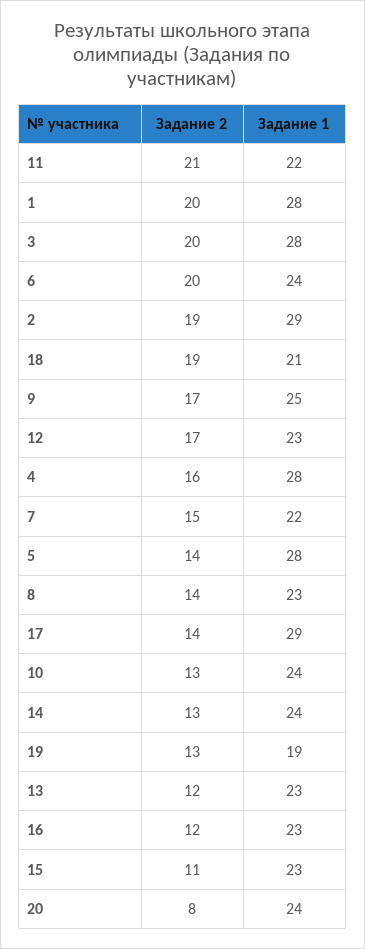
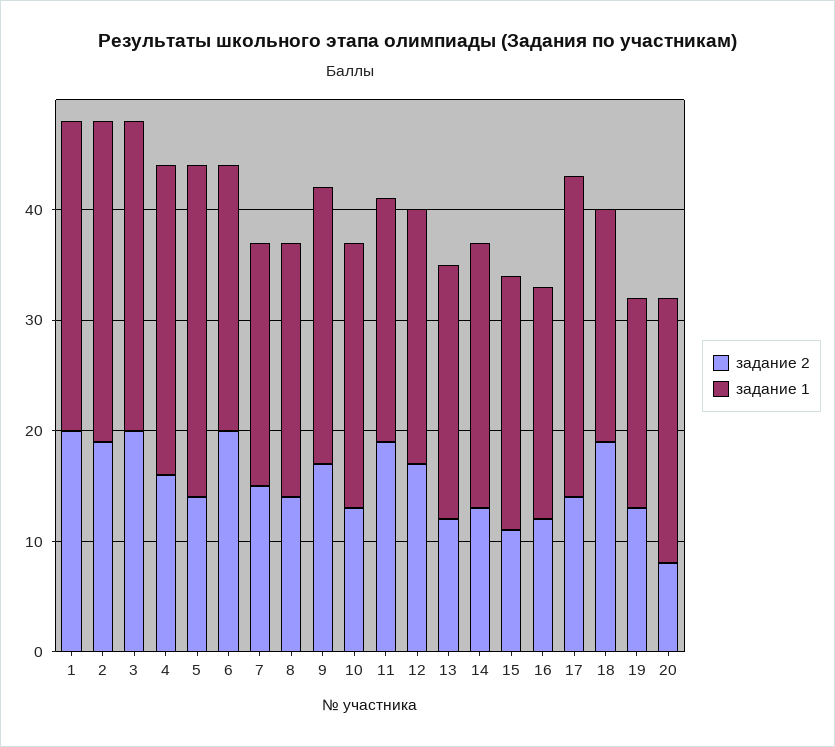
Задание 2, 11: 21 -> 19
Задание 1, 5: 28 -> 30
Задание 1, 16: 23 -> 21

